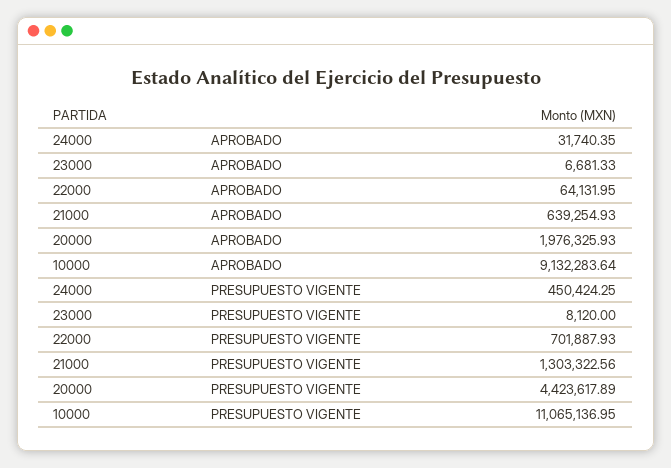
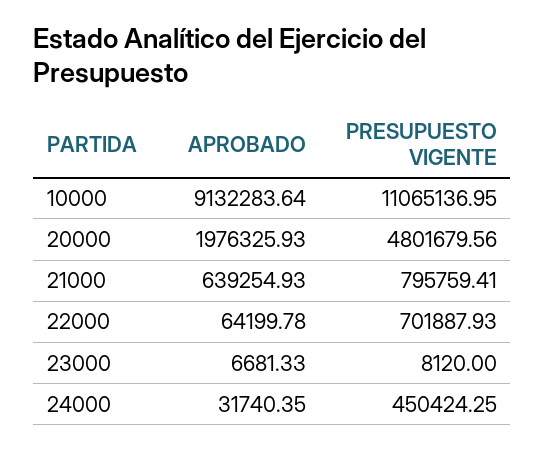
22000, APROBADO: 64131.95 -> 64199.78
21000, PRESUPUESTO VIGENTE: 1303322.56 -> 795759.41
20000, PRESUPUESTO VIGENTE: 4423617.89 -> 4801679.56

